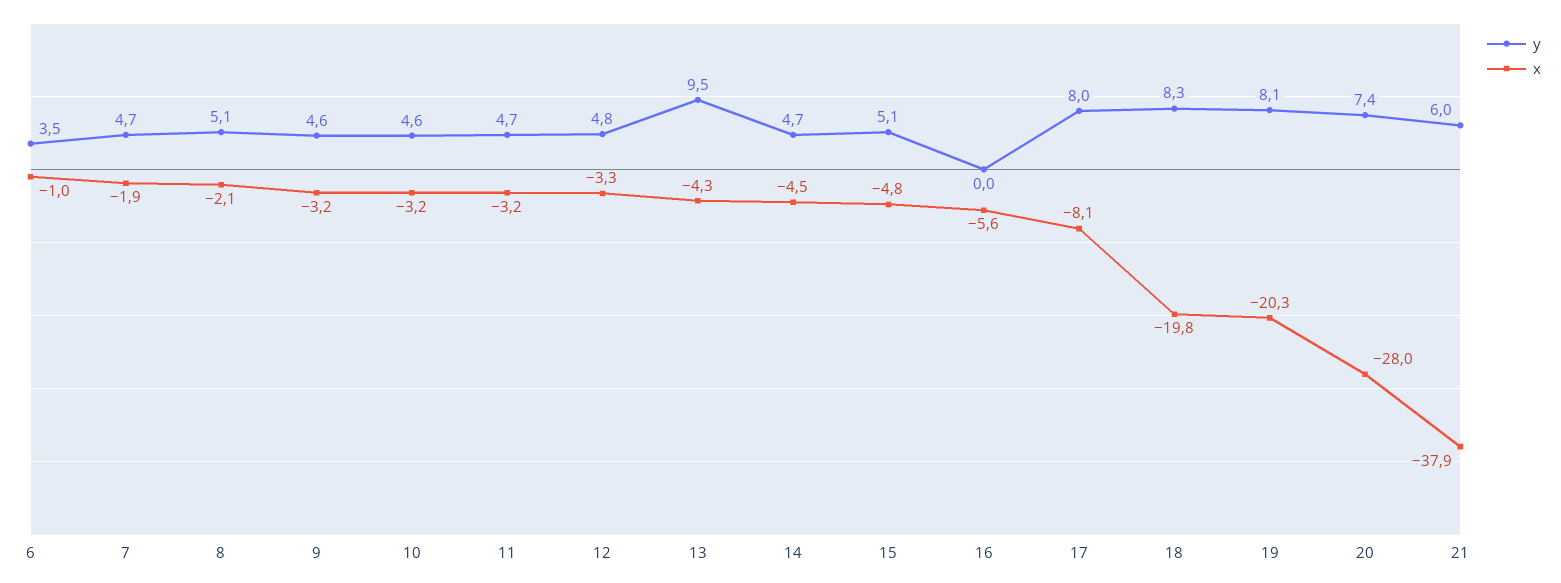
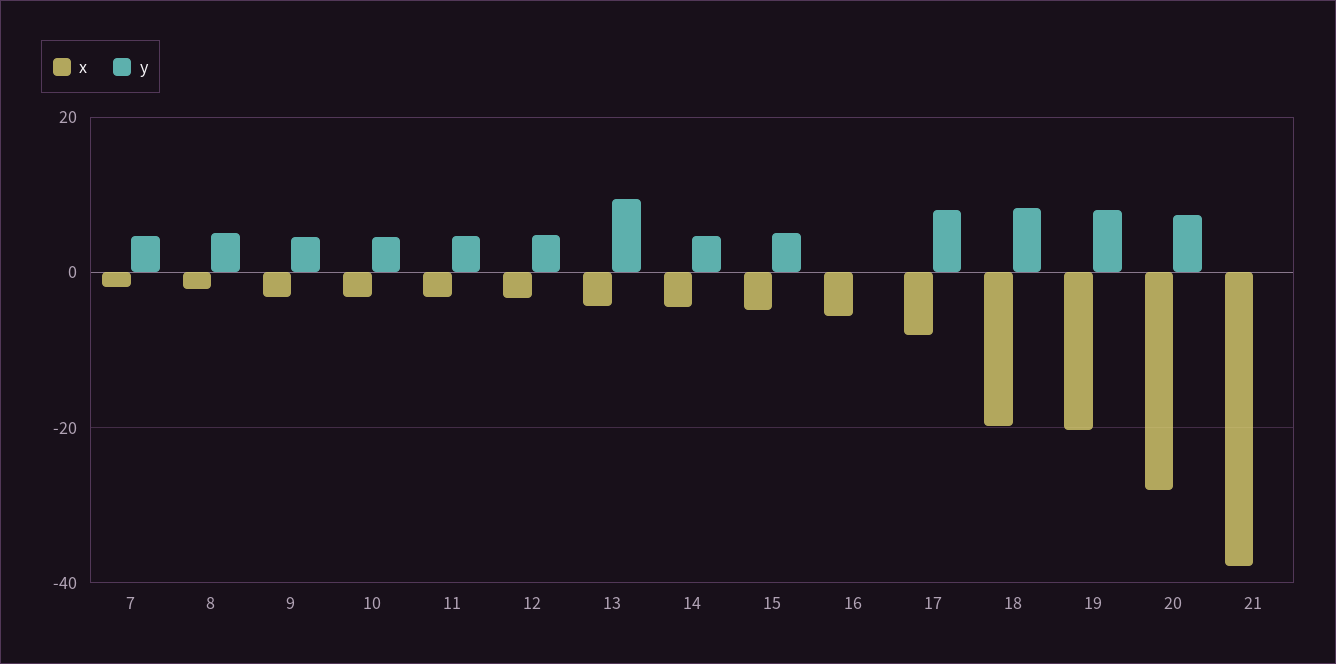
y, 6: 3.5 -> none
x, 6: -1 -> none
y, 21: 6 -> 0

